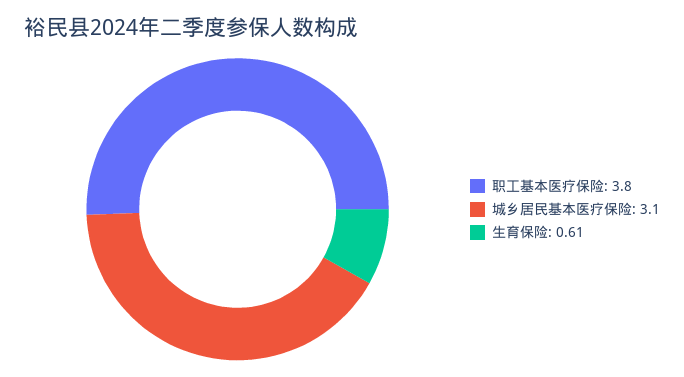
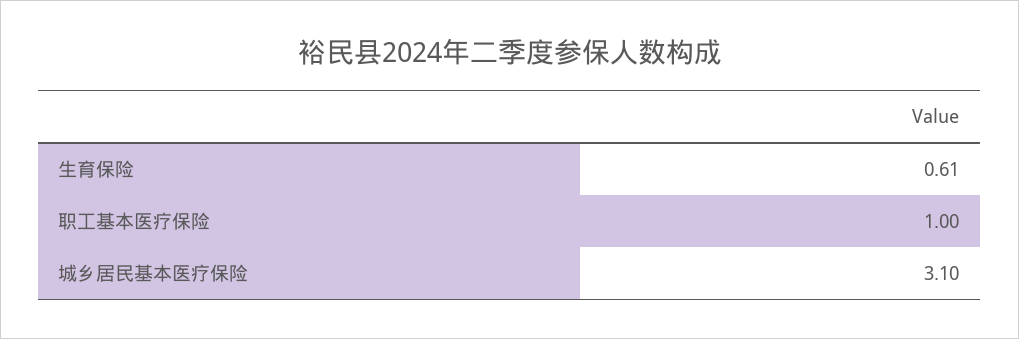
职工基本医疗保险: 3.8 -> 1

